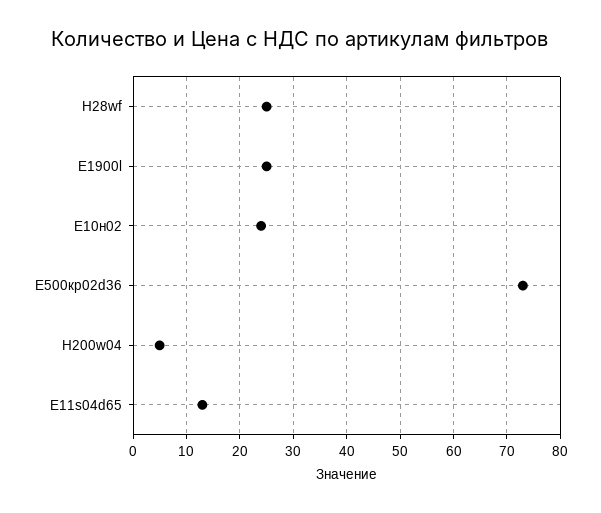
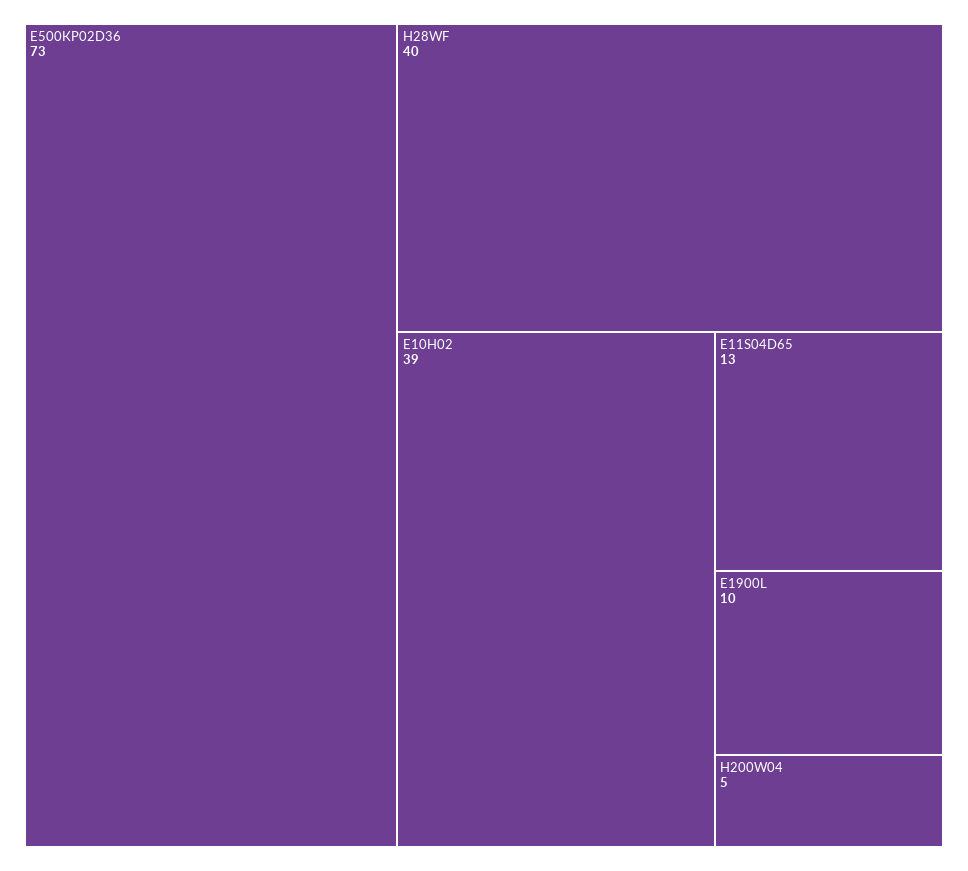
H28wf: 25 -> 40
Е1900l: 25 -> 10
Е10н02: 25 -> 39

